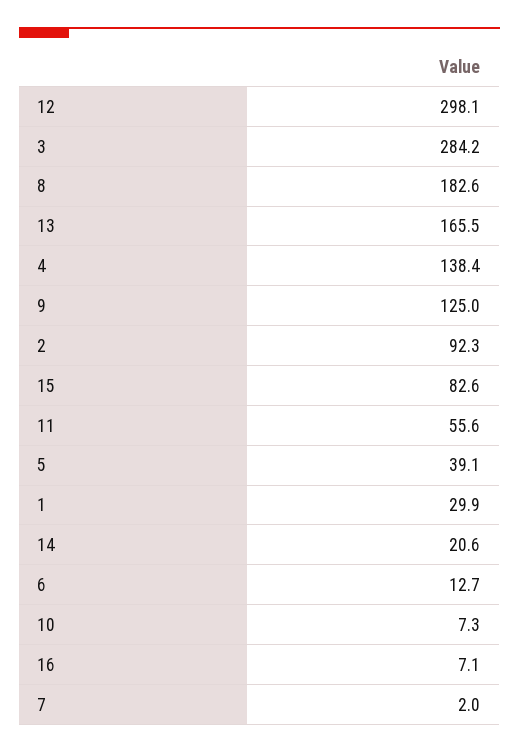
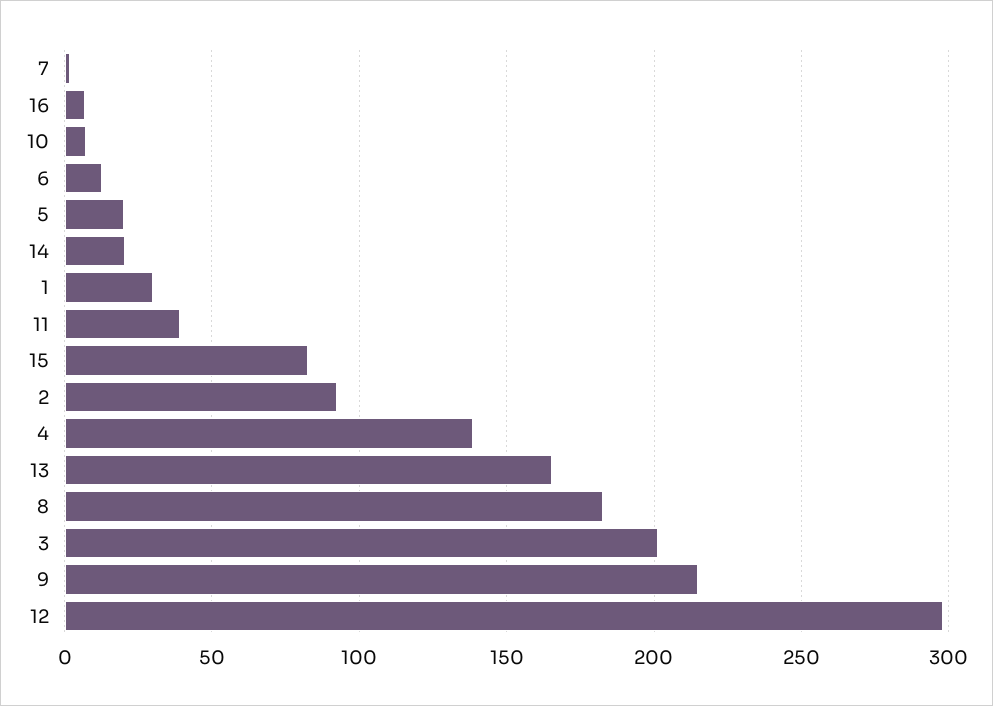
3: 284.2 -> 200
9: 125 -> 215
11: 55.6 -> 40
5: 39.1 -> 20

